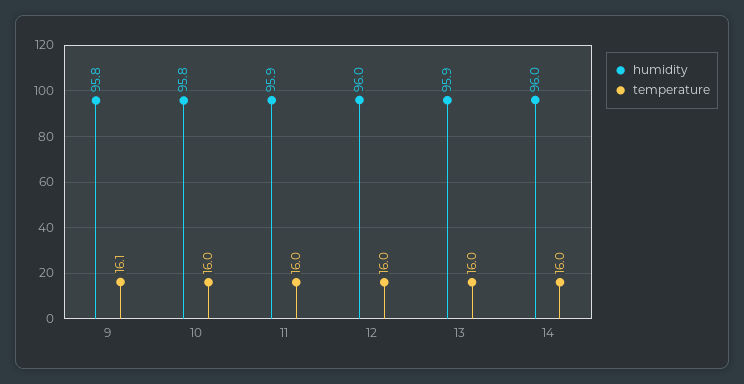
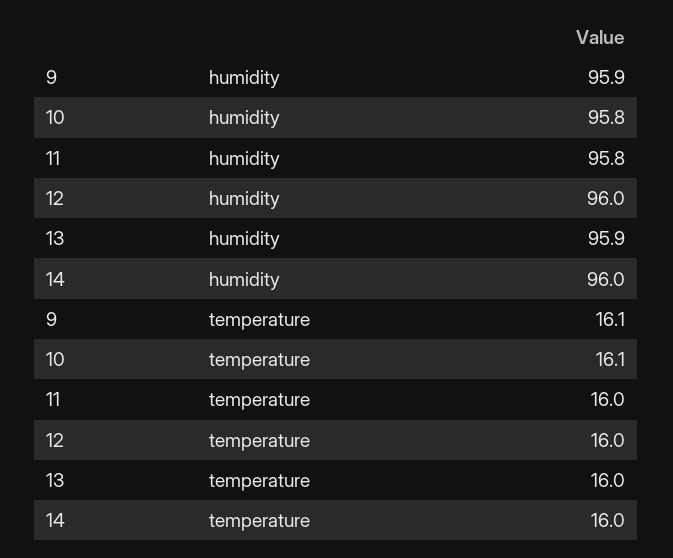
humidity, 9: 95.8 -> 95.9
temperature, 10: 16 -> 16.1
humidity, 11: 95.9 -> 95.8

